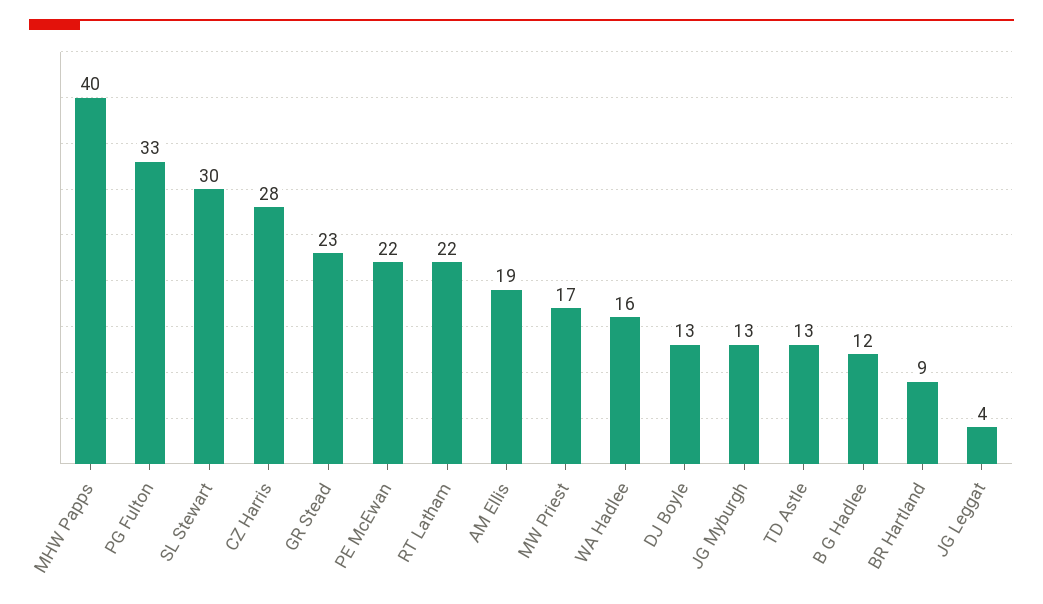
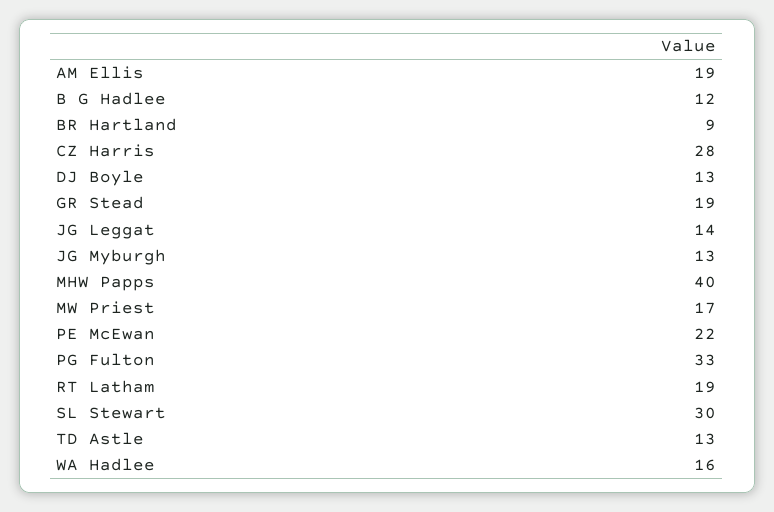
GR Stead: 23 -> 19
RT Latham: 22 -> 19
JG Leggat: 4 -> 14

